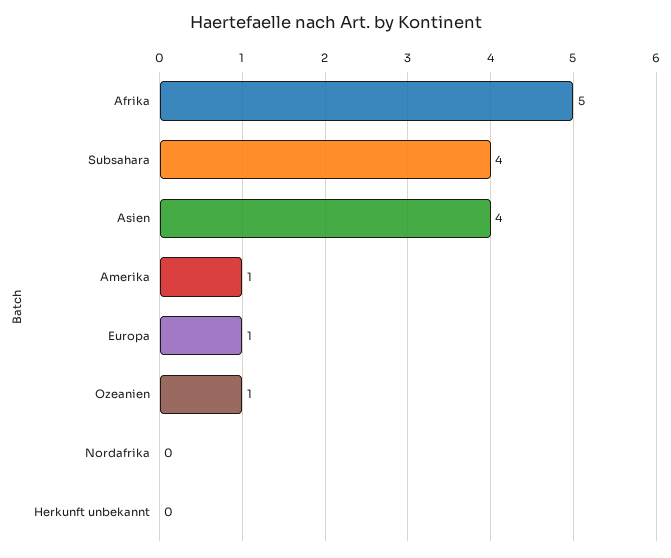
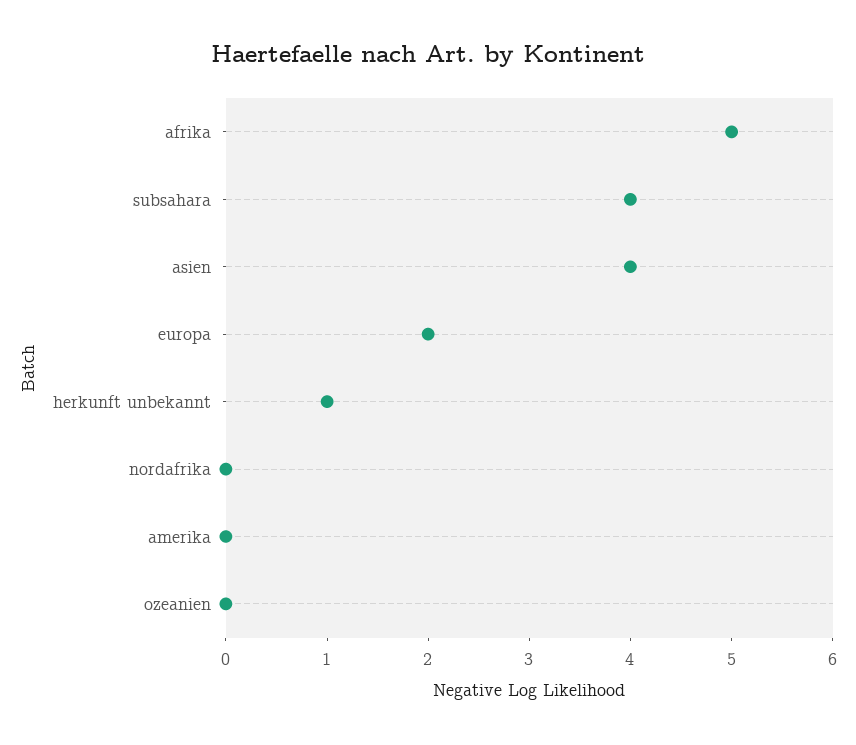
Amerika: 1 -> 0
Europa: 1 -> 2
Ozeanien: 1 -> 0
Herkunft unbekannt: 0 -> 1

